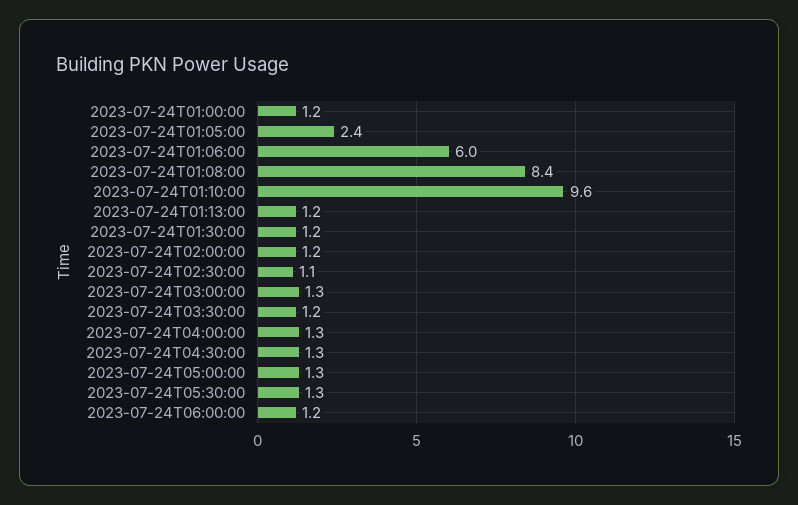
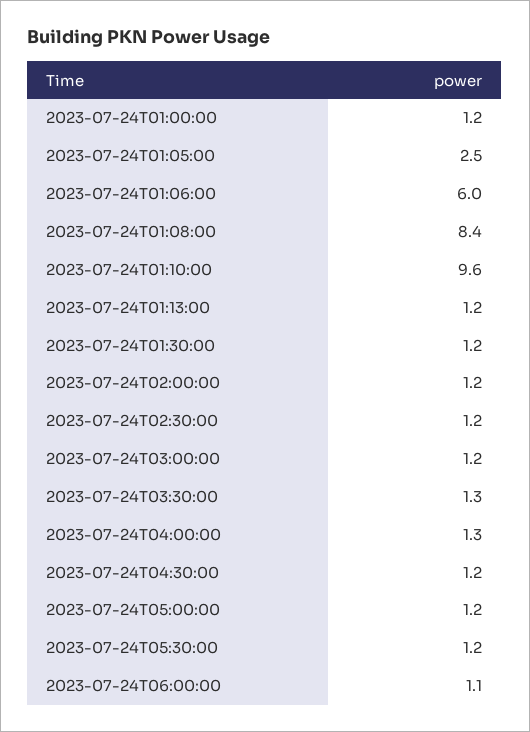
2023-07-24T01:05:00: 2.4 -> 2.5
2023-07-24T02:30:00: 1.1 -> 1.2
2023-07-24T03:00:00: 1.3 -> 1.2
2023-07-24T03:30:00: 1.2 -> 1.3
2023-07-24T04:30:00: 1.3 -> 1.2
2023-07-24T05:00:00: 1.3 -> 1.2
2023-07-24T05:30:00: 1.3 -> 1.2
2023-07-24T06:00:00: 1.2 -> 1.1

